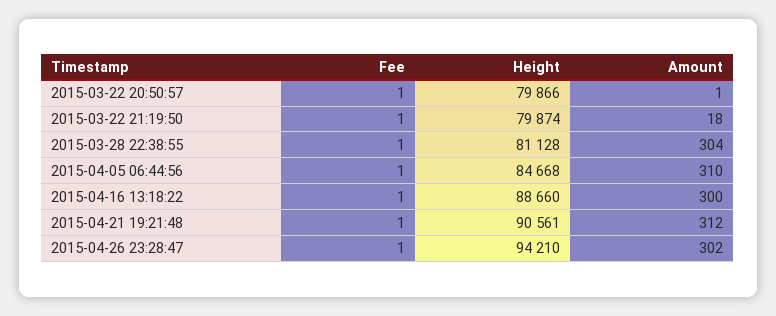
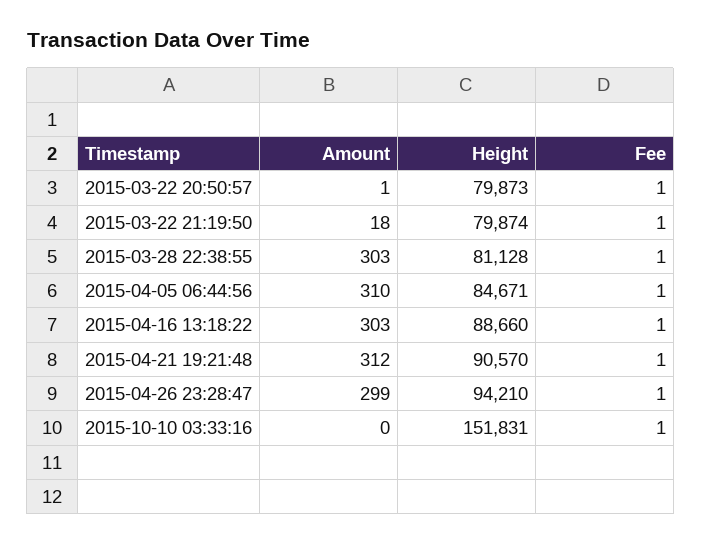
Height, 2015-03-22 20:50:57: 79866 -> 79873
Amount, 2015-03-28 22:38:55: 304 -> 303
Height, 2015-04-05 06:44:56: 84668 -> 84671
Amount, 2015-04-16 13:18:22: 300 -> 303
Height, 2015-04-21 19:21:48: 90561 -> 90570
Amount, 2015-04-26 23:28:47: 302 -> 299
Amount, 2015-10-10 03:33:16: none -> 0
Height, 2015-10-10 03:33:16: none -> 151831
Fee, 2015-10-10 03:33:16: none -> 1

